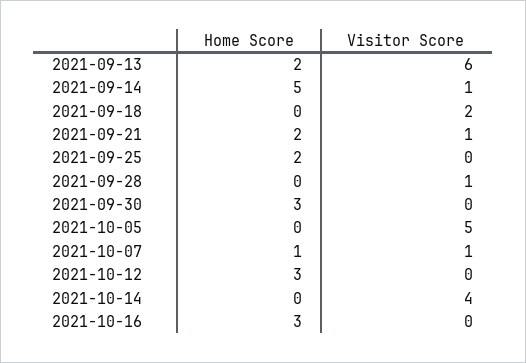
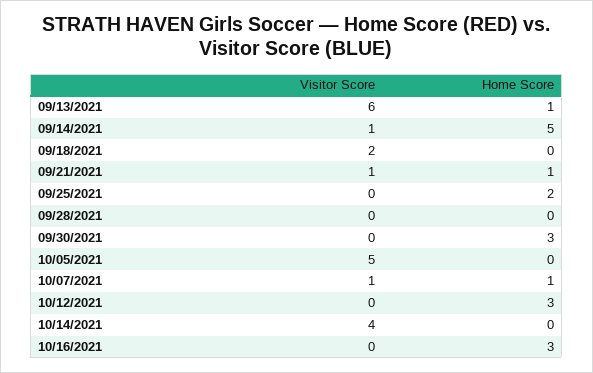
Home Score, 2021-09-13: 2 -> 1
Home Score, 2021-09-21: 2 -> 1
Visitor Score, 2021-09-28: 1 -> 0

